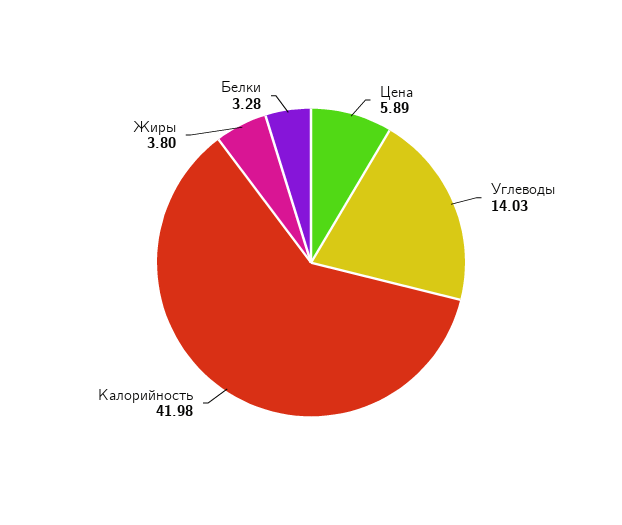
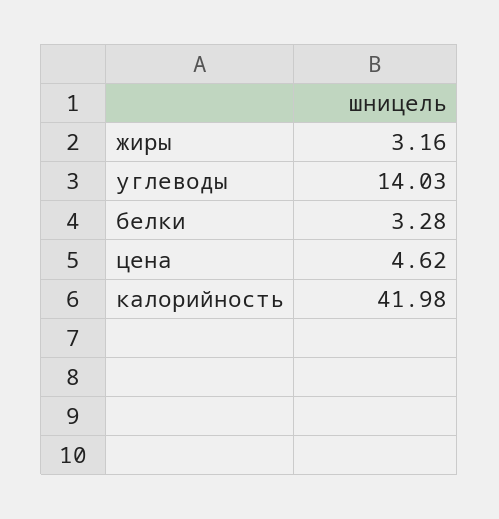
Цена: 5.89 -> 4.62
Жиры: 3.8 -> 3.16

